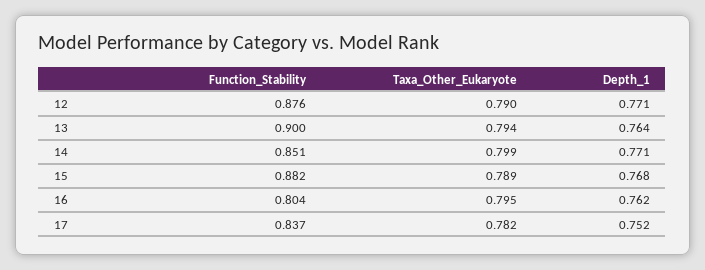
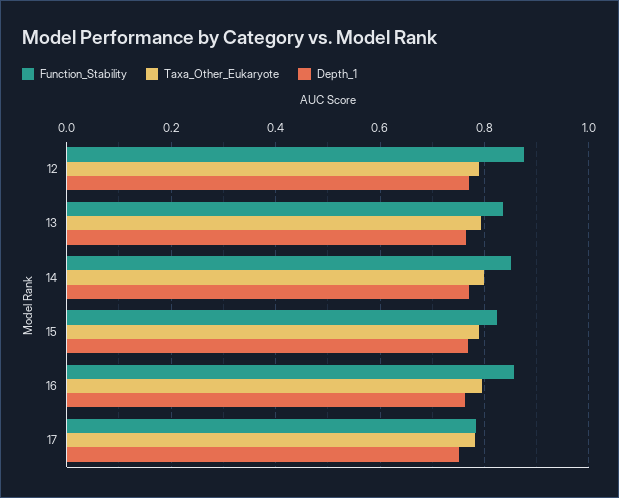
Function_Stability, 13: 0.9 -> 0.84
Function_Stability, 15: 0.882 -> 0.82
Function_Stability, 16: 0.804 -> 0.86
Function_Stability, 17: 0.837 -> 0.78

